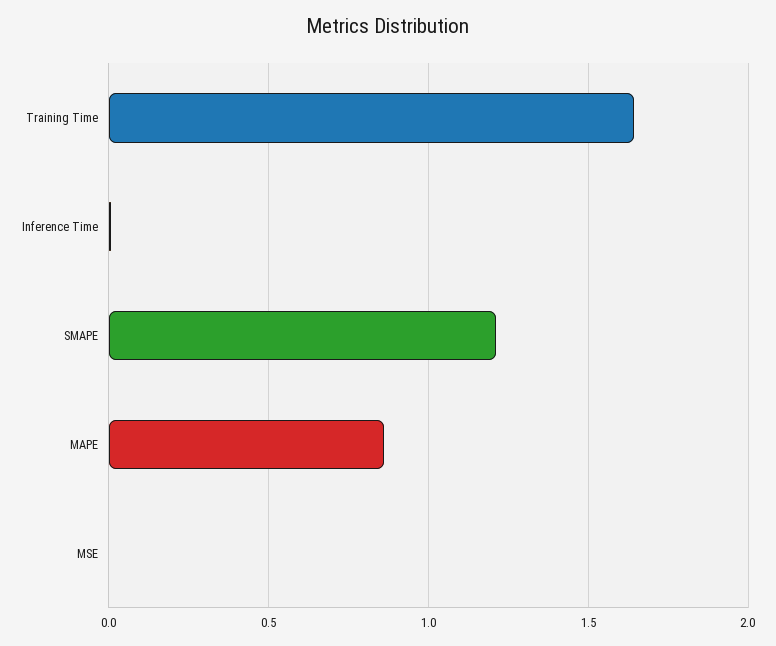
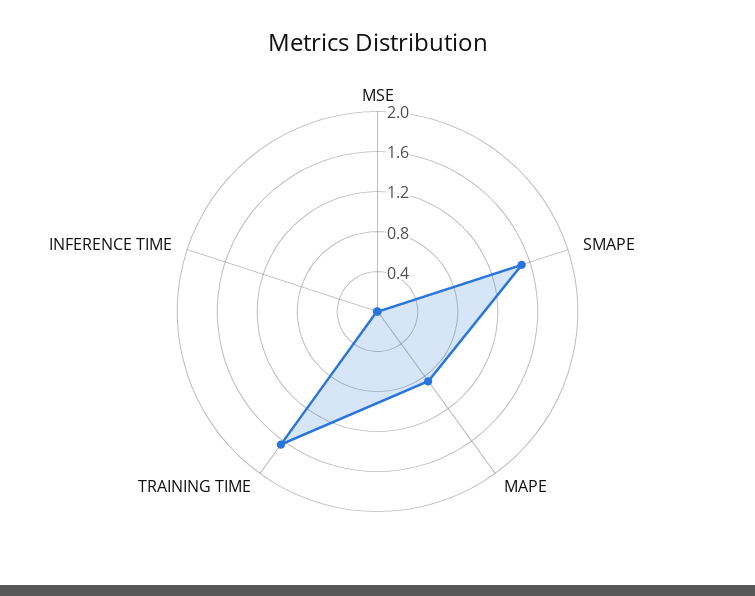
SMAPE: 1.2 -> 1.5

